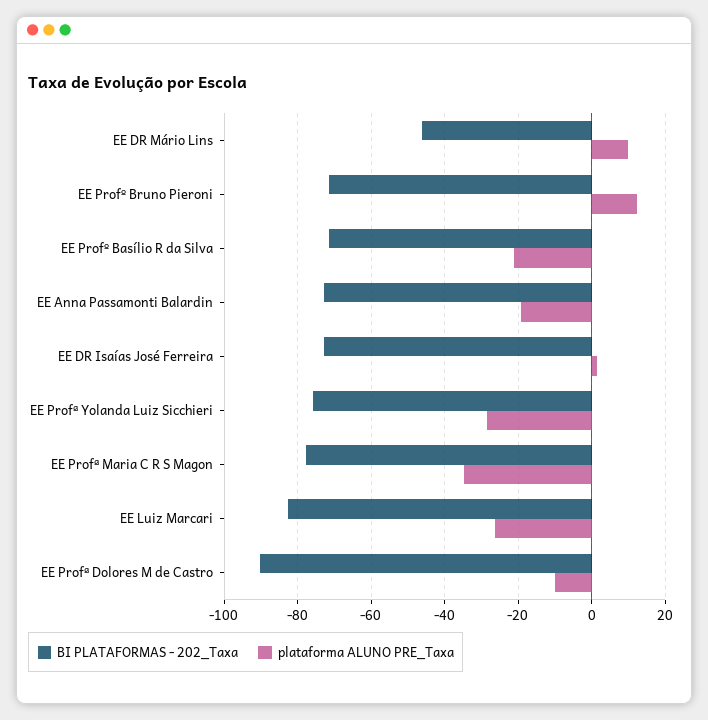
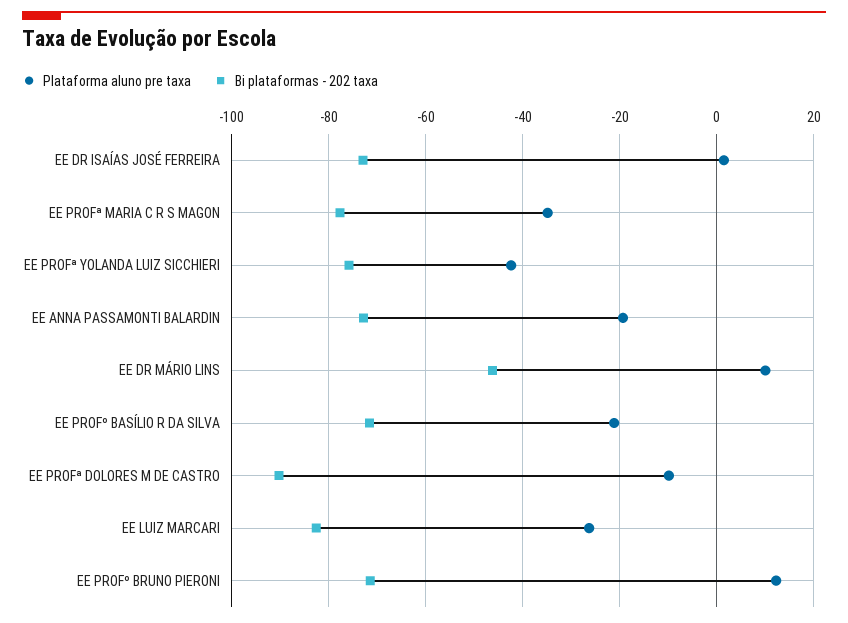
plataforma ALUNO PRE_Taxa, EE Profª Yolanda Luiz Sicchieri: -28 -> -42

